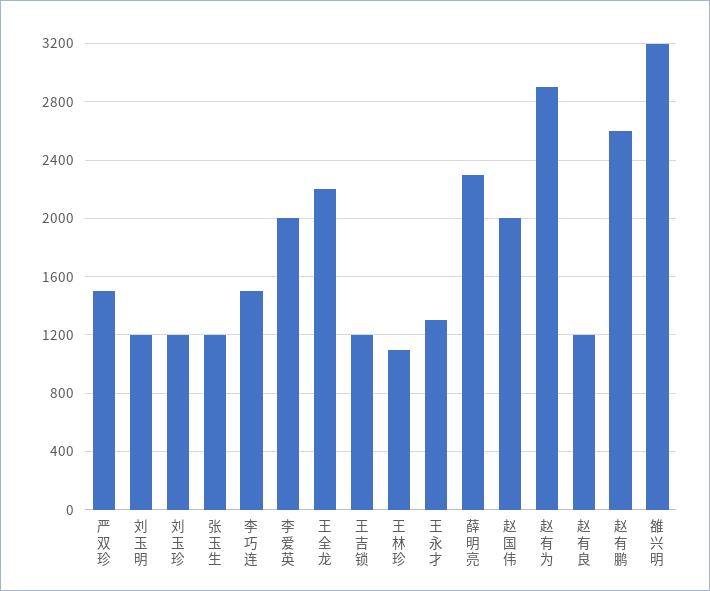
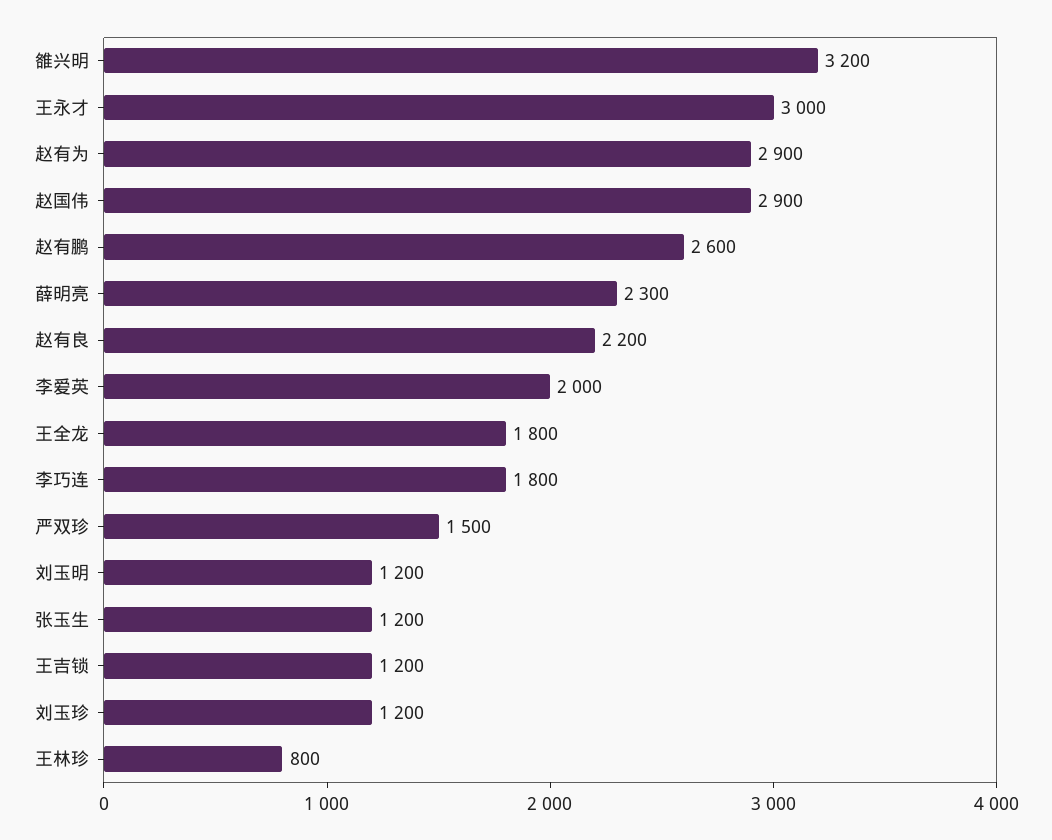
李巧连: 1500 -> 1800
王全龙: 2200 -> 1800
王林珍: 1100 -> 800
王永才: 1300 -> 3000
赵国伟: 2000 -> 2900
赵有良: 1200 -> 2200

